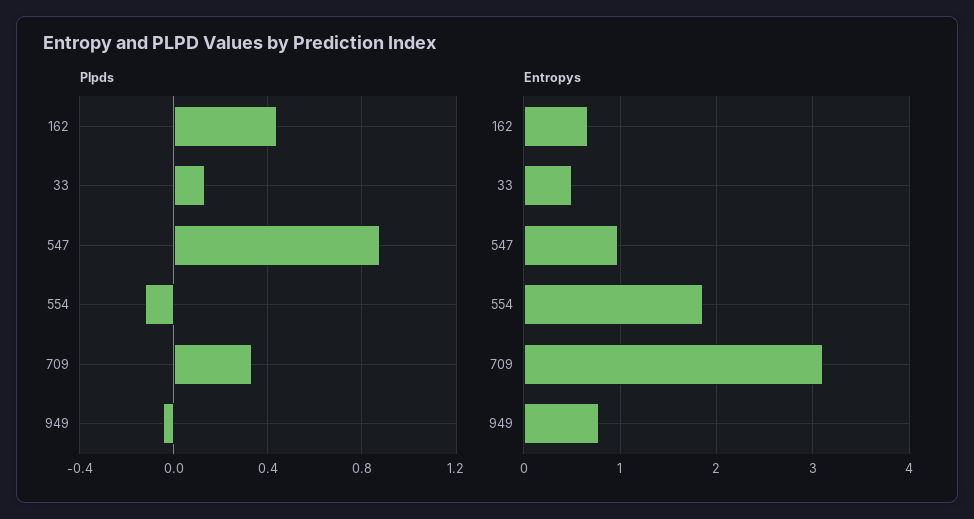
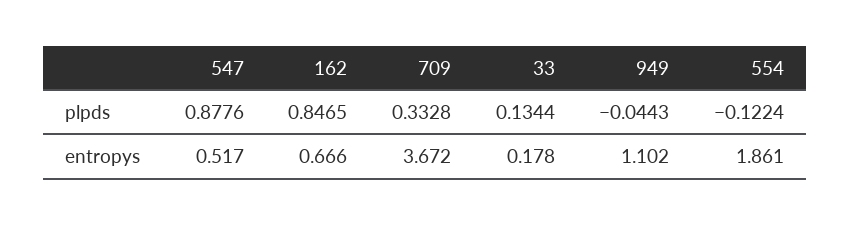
Plpds, 162: 0.45 -> 0.8465
Entropys, 33: 0.5 -> 0.178
Entropys, 547: 1 -> 0.517
Entropys, 709: 3.1 -> 3.672
Entropys, 949: 0.8 -> 1.102

